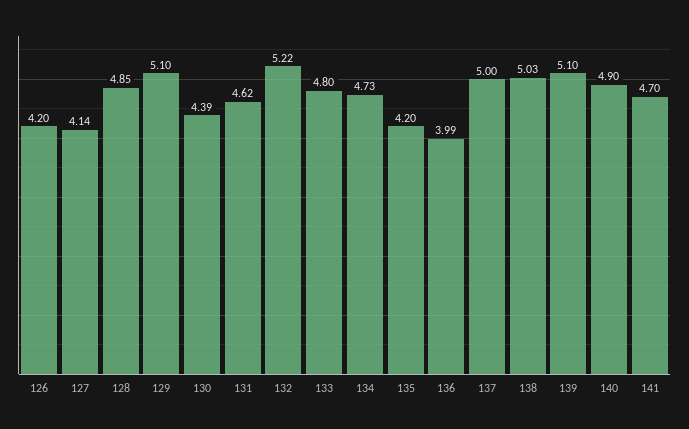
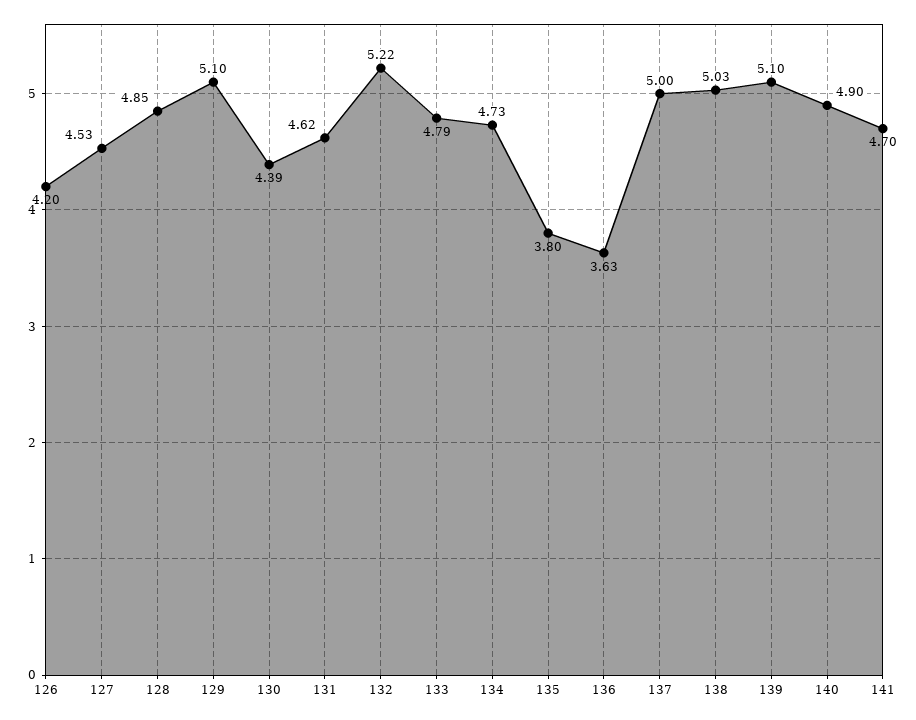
127: 4.14 -> 4.53
133: 4.8 -> 4.79
135: 4.2 -> 3.8
136: 3.99 -> 3.63

